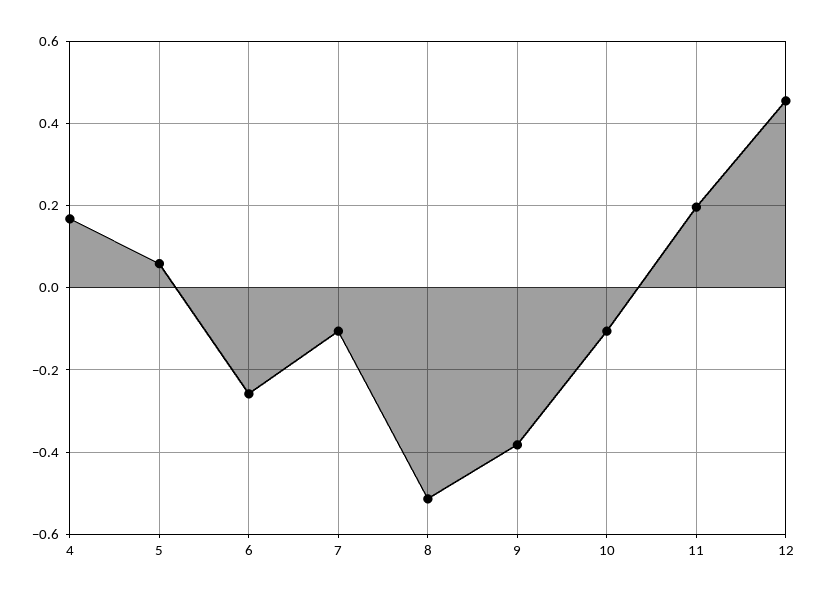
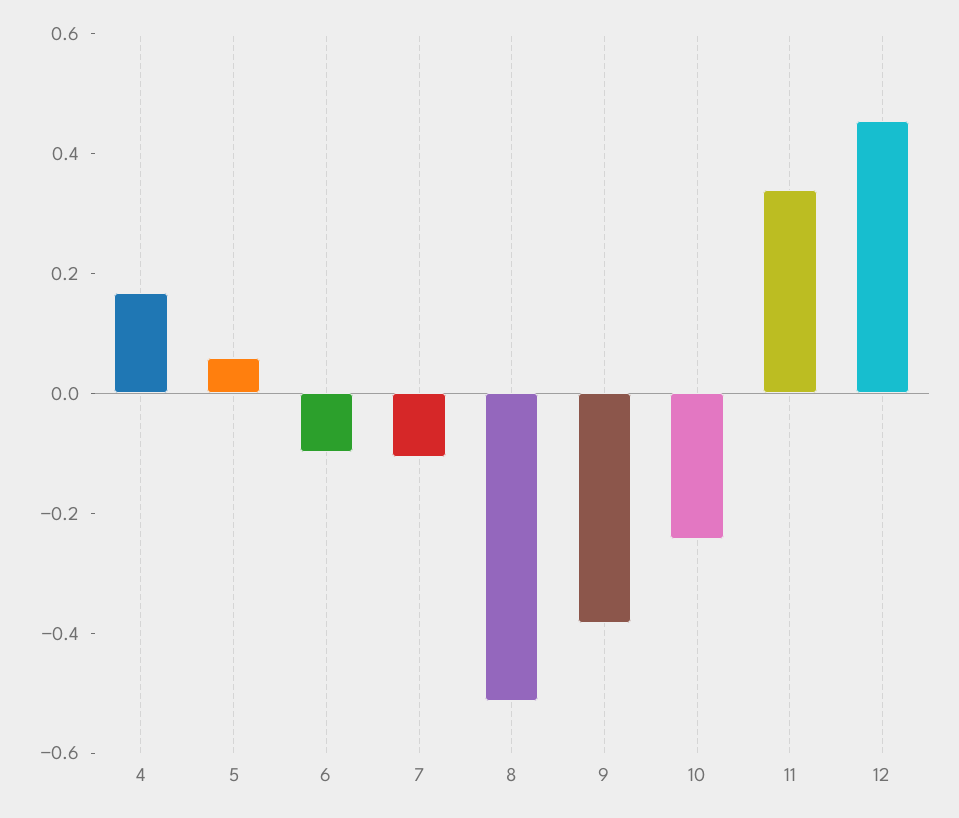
6: -0.26 -> -0.1
10: -0.1 -> -0.25
11: 0.2 -> 0.35

